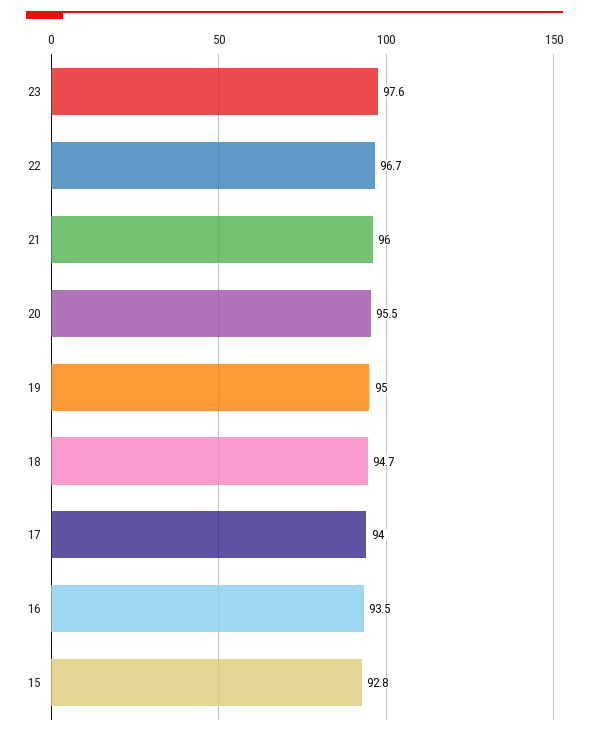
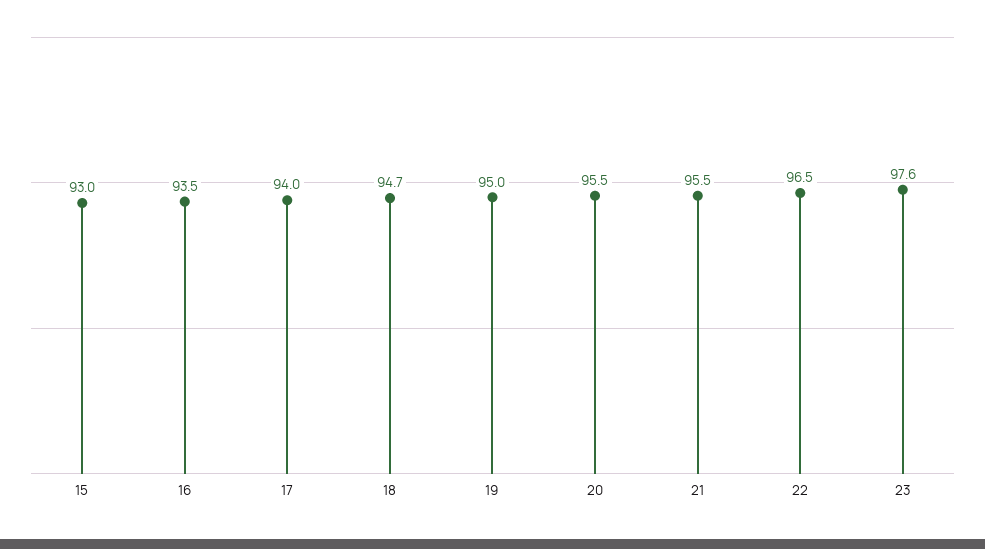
22: 96.7 -> 96.5
21: 96 -> 95.5
15: 92.8 -> 93

